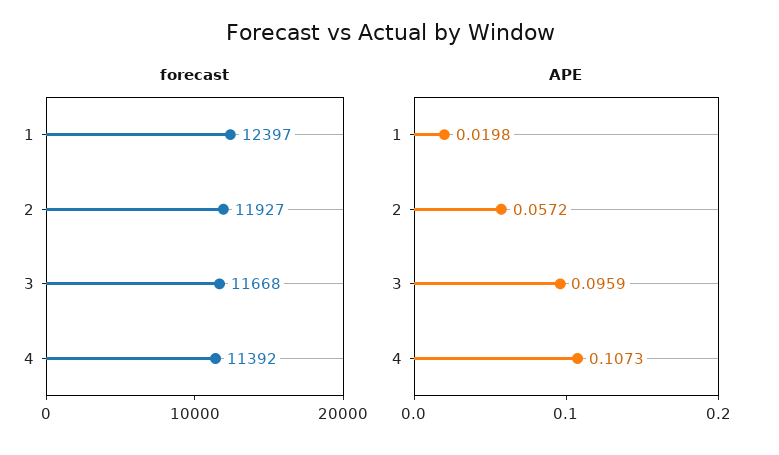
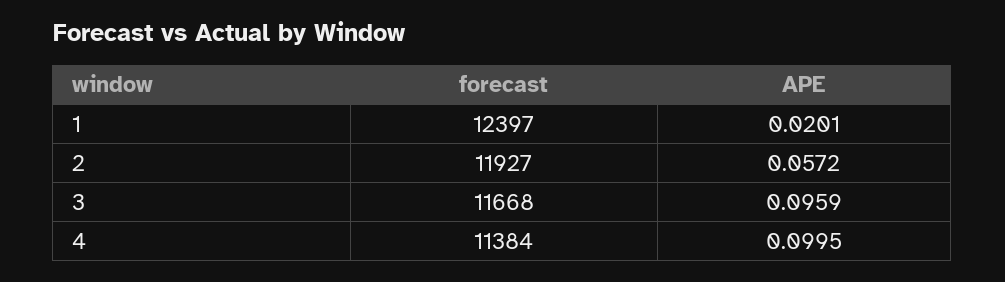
forecast, 4: 11392 -> 11384
APE, 1: 0.0198 -> 0.0201
APE, 4: 0.1073 -> 0.0995

